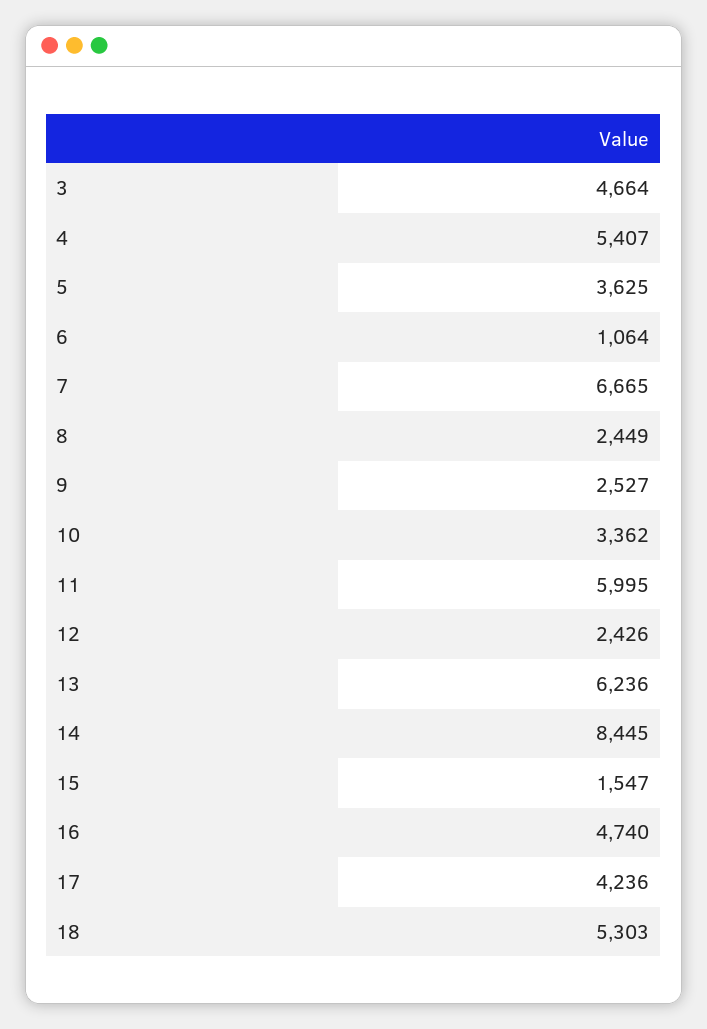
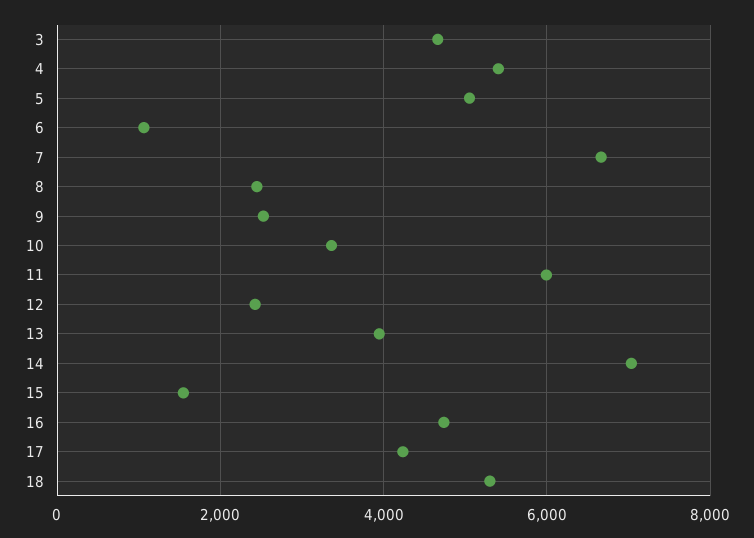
5: 3625 -> 5000
13: 6236 -> 4000
14: 8445 -> 7000

